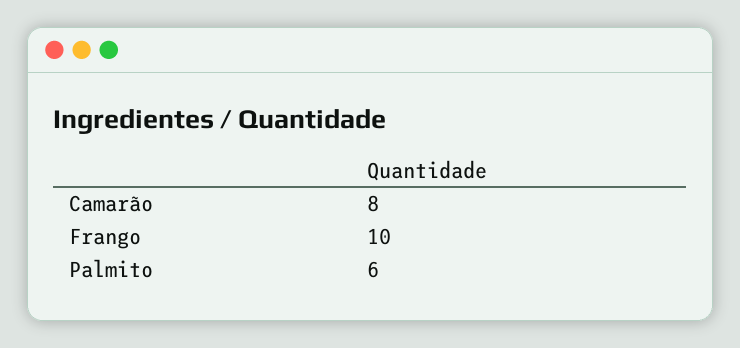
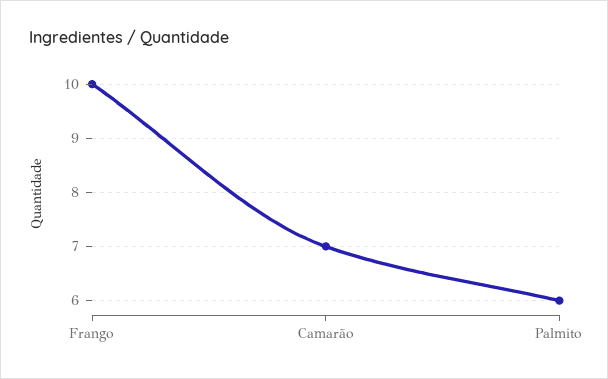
Camarão: 8 -> 7

